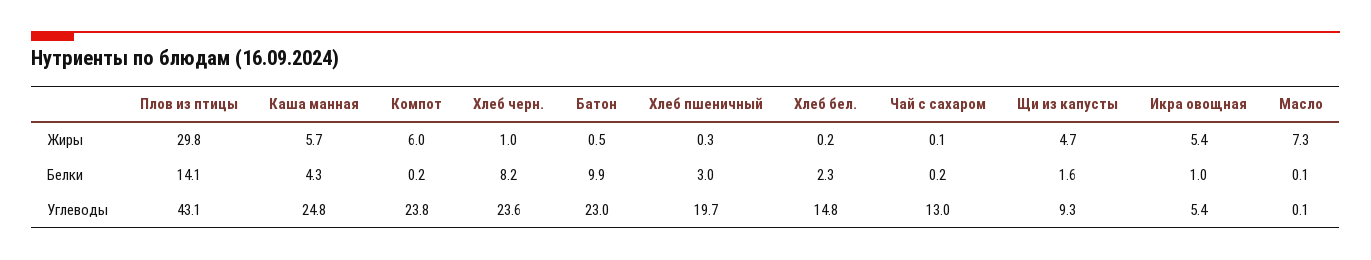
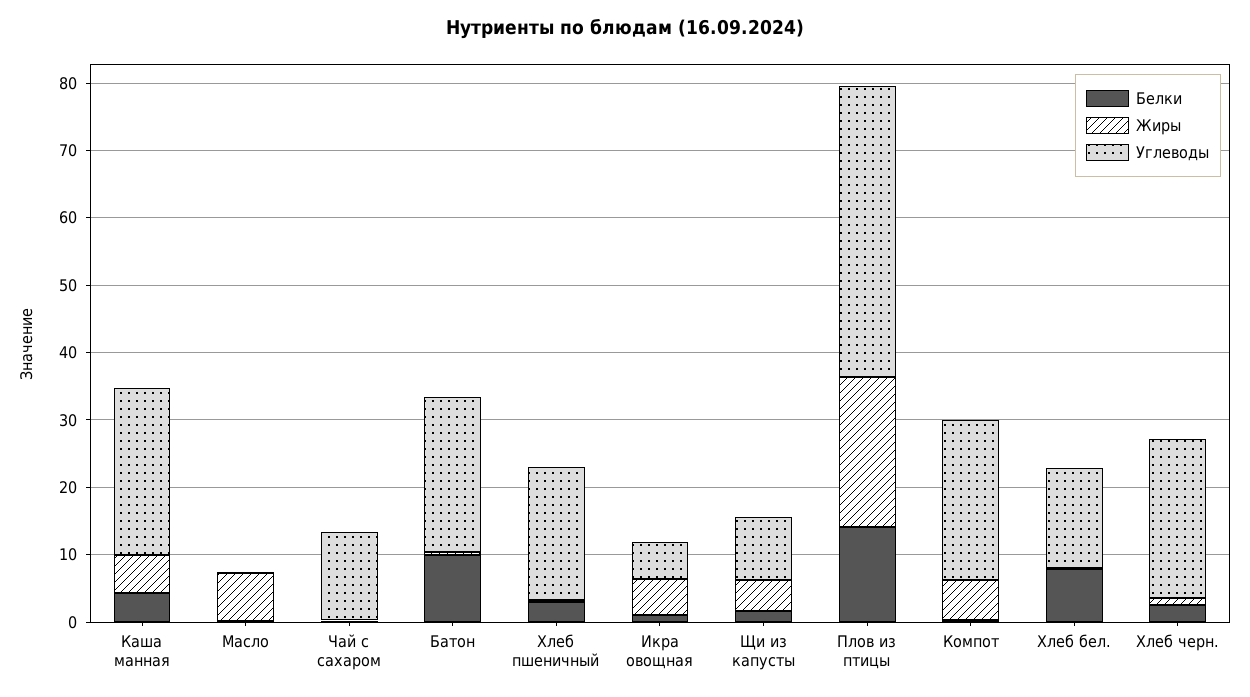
Жиры, Плов из птицы: 29.8 -> 22
Белки, Хлеб черн.: 8.2 -> 2
Белки, Хлеб бел.: 2.3 -> 8

